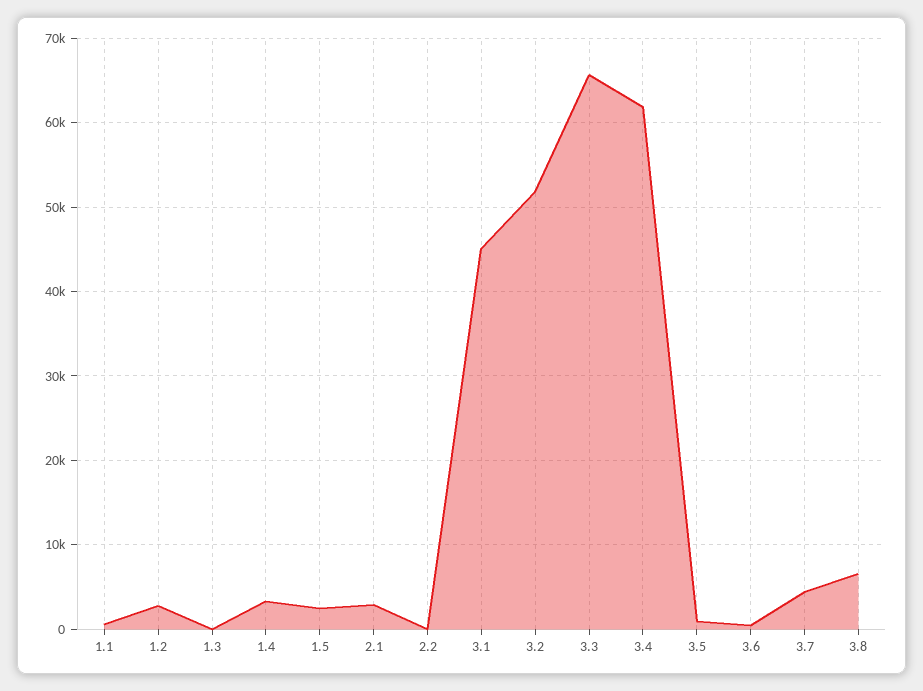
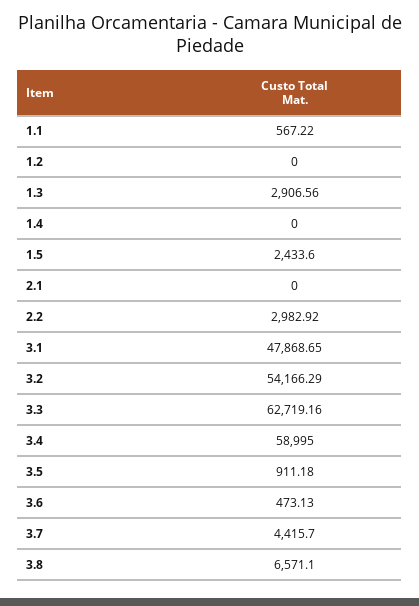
1.2: 3000 -> 0
1.3: 0 -> 2906.56
1.4: 3000 -> 0
2.1: 3000 -> 0
2.2: 0 -> 2982.92
3.1: 45000 -> 47868.65
3.2: 52000 -> 54166.29
3.3: 66000 -> 62719.16
3.4: 62000 -> 58995

